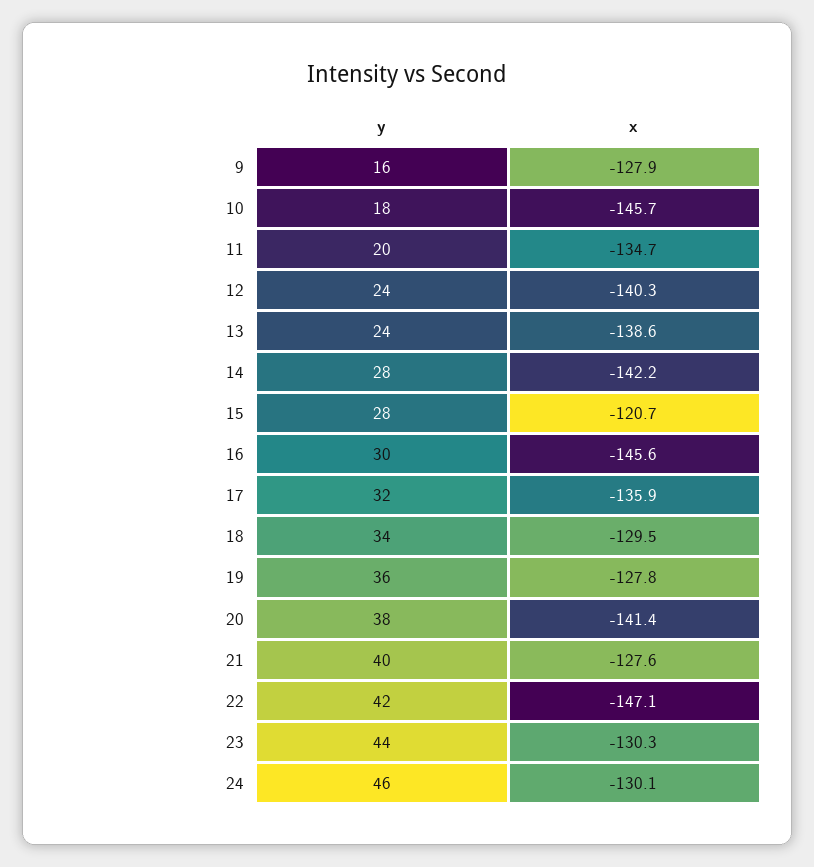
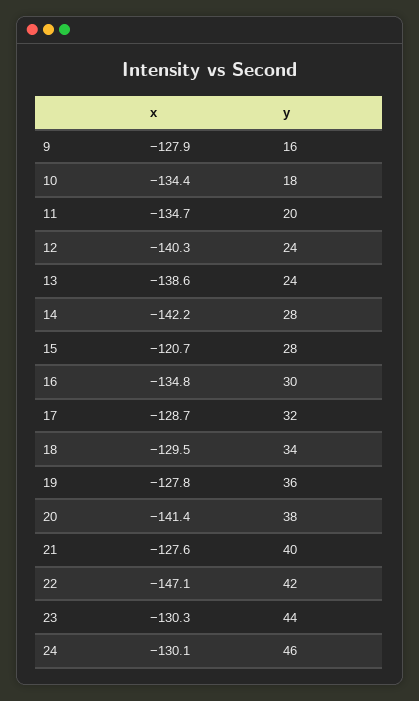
x, 10: -145.7 -> -134.4
x, 16: -145.6 -> -134.8
x, 17: -135.9 -> -128.7

